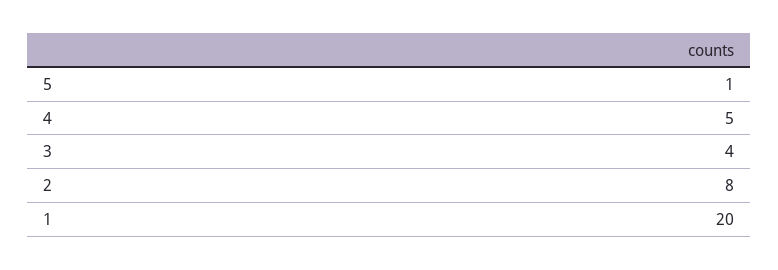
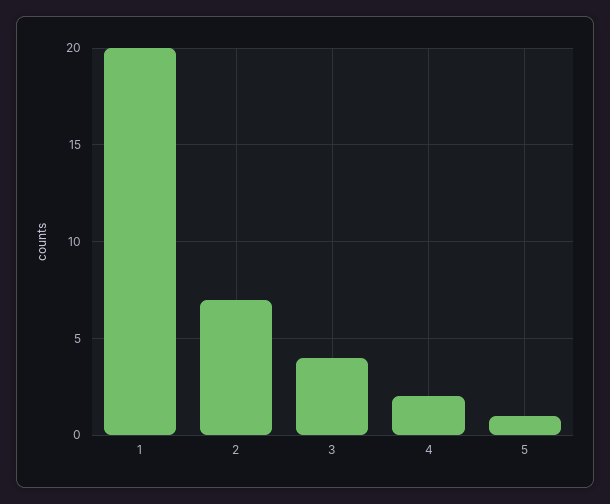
4: 5 -> 2
2: 8 -> 7

